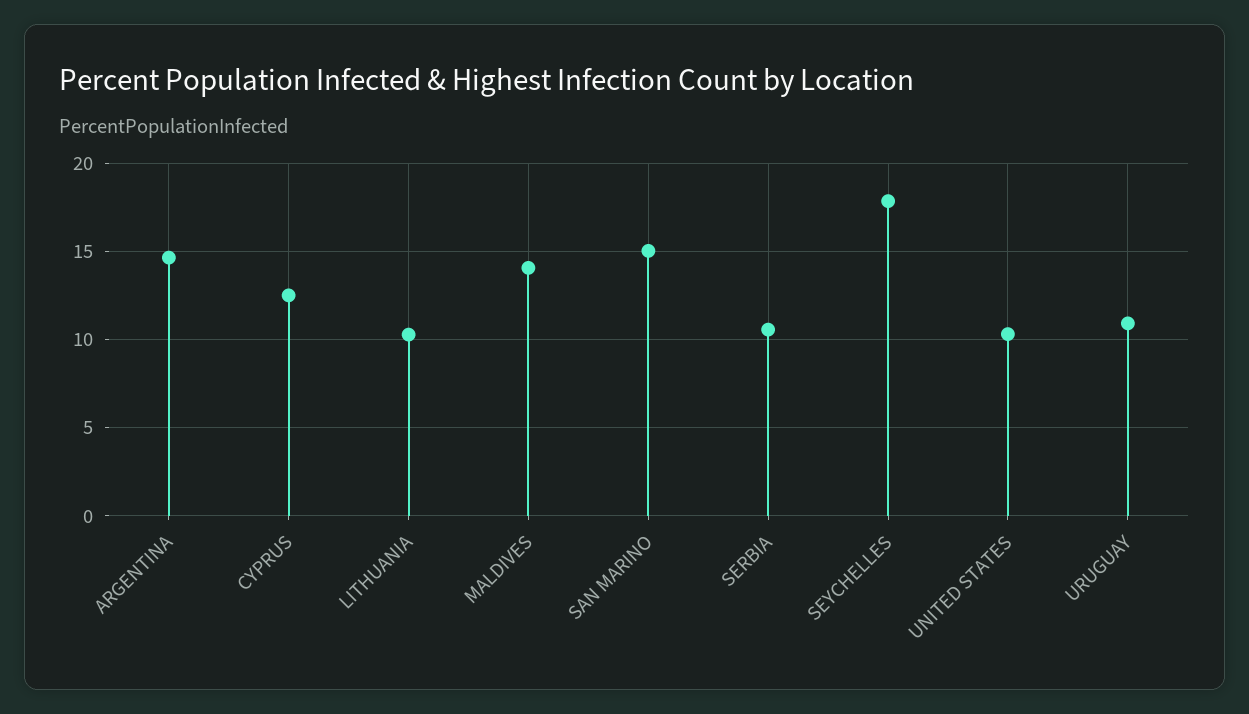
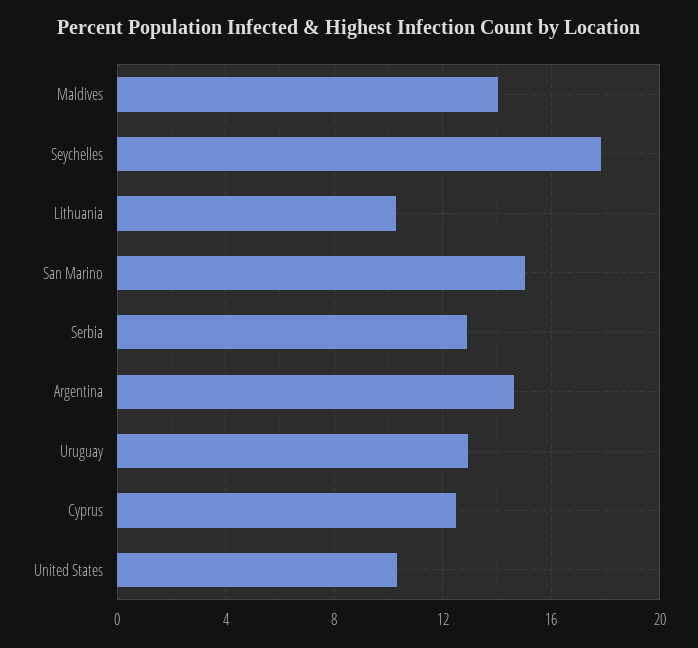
SERBIA: 10.5 -> 13
URUGUAY: 11 -> 13

